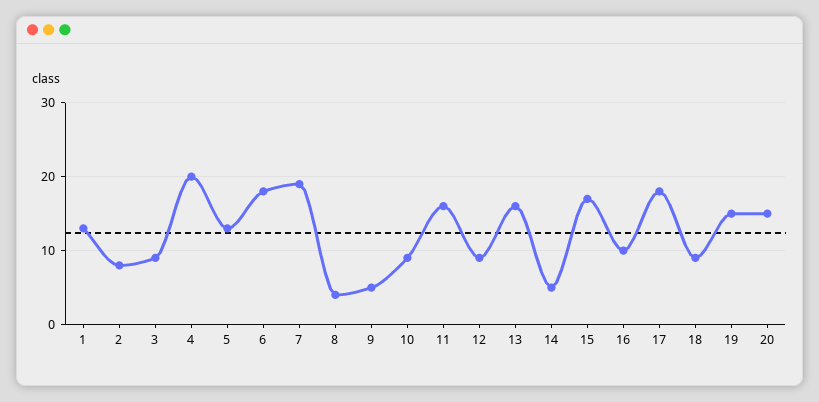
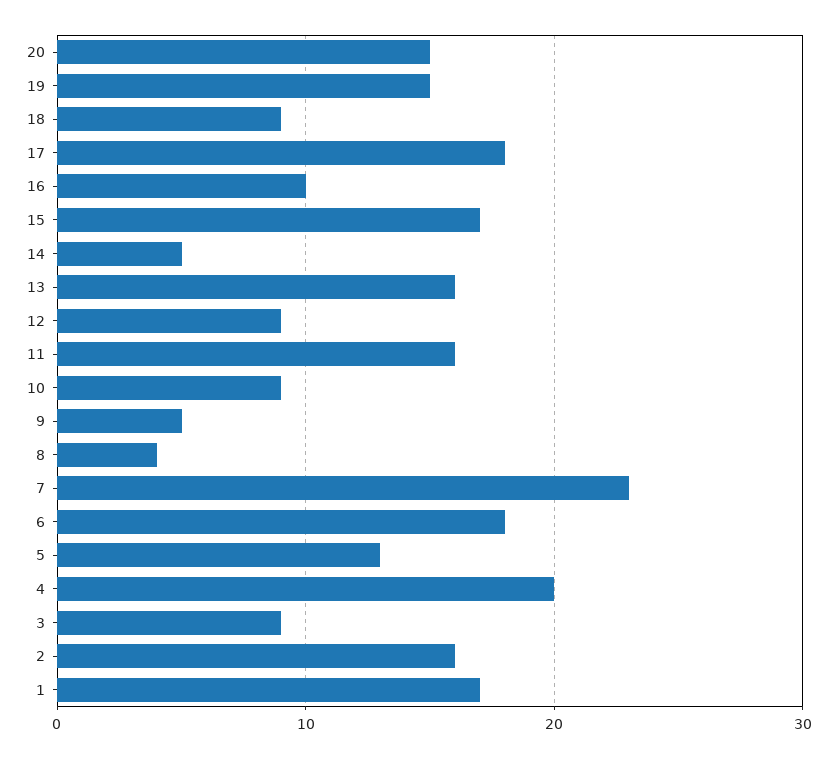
1: 13 -> 17
2: 8 -> 16
7: 19 -> 23

